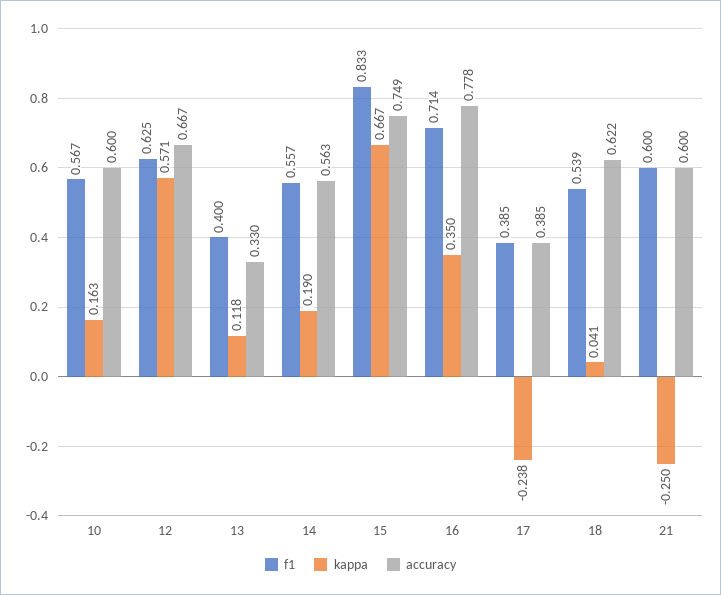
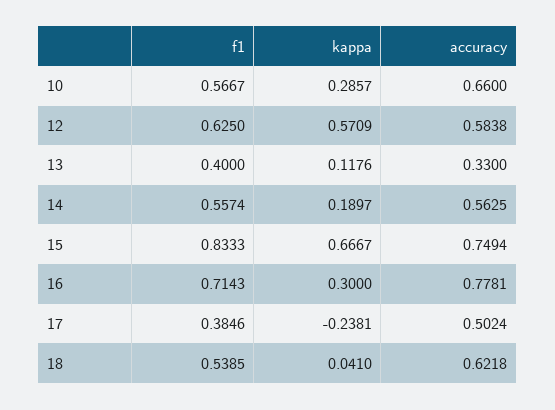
kappa, 10: 0.163 -> 0.2857
accuracy, 10: 0.6 -> 0.66
accuracy, 12: 0.667 -> 0.5838
kappa, 16: 0.35 -> 0.3
accuracy, 17: 0.385 -> 0.5024
f1, 21: 0.6 -> none
kappa, 21: -0.25 -> none
accuracy, 21: 0.6 -> none

